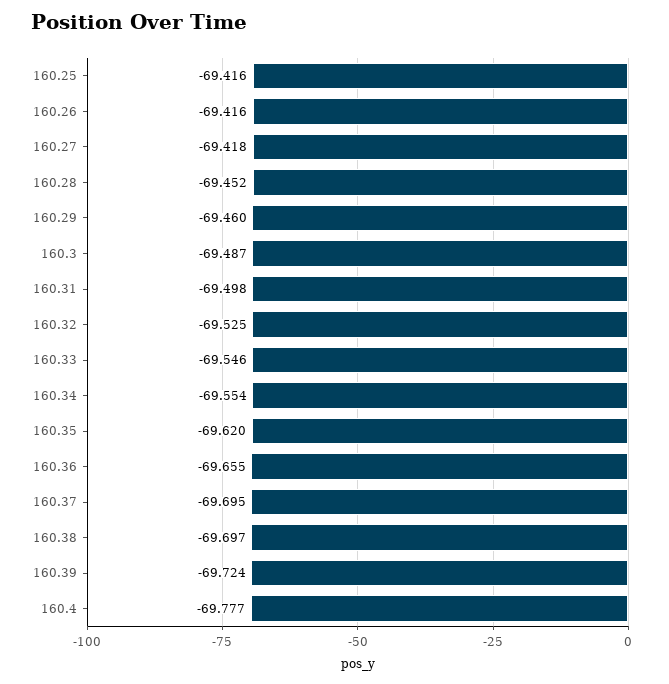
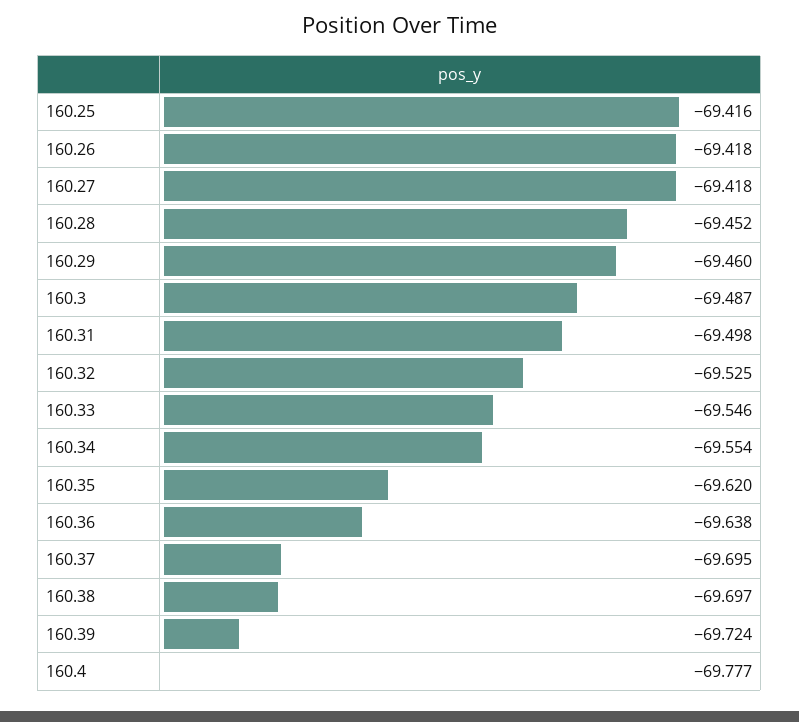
160.26: -69.416 -> -69.418
160.36: -69.655 -> -69.638

